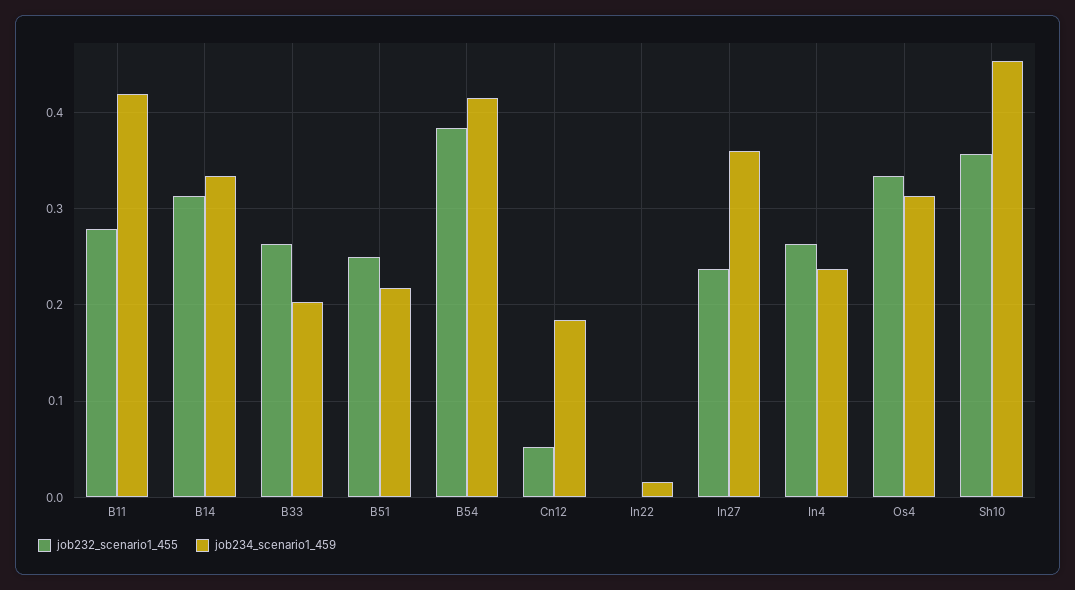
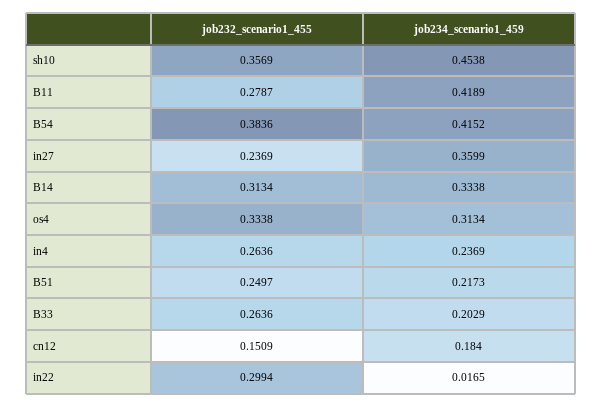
job232_scenario1_455, Cn12: 0.05 -> 0.1509
job232_scenario1_455, In22: 0 -> 0.2994

